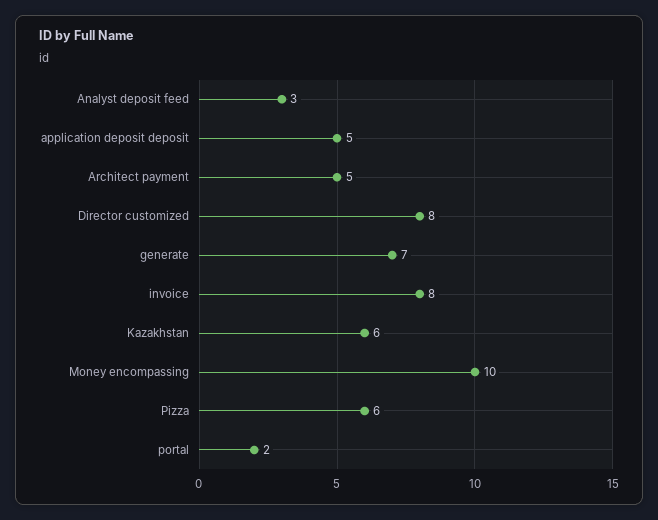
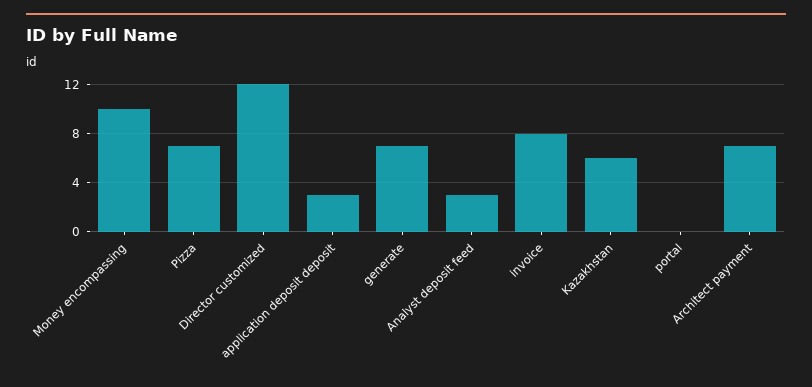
application deposit deposit: 5 -> 3
Architect payment: 5 -> 7
Director customized: 8 -> 12
Pizza: 6 -> 7
portal: 2 -> 0

